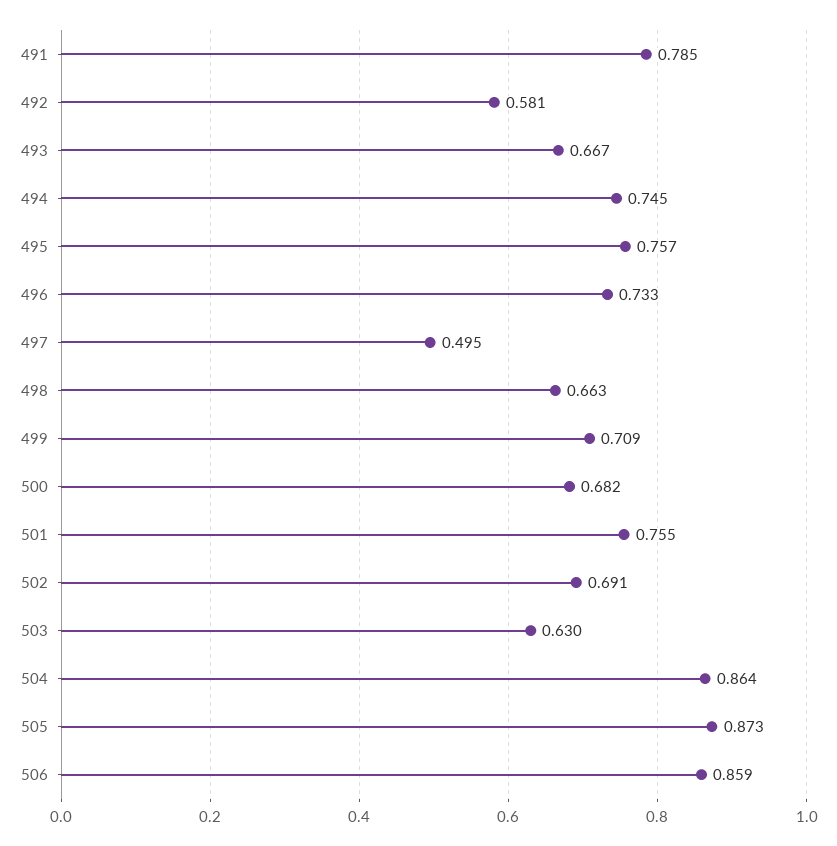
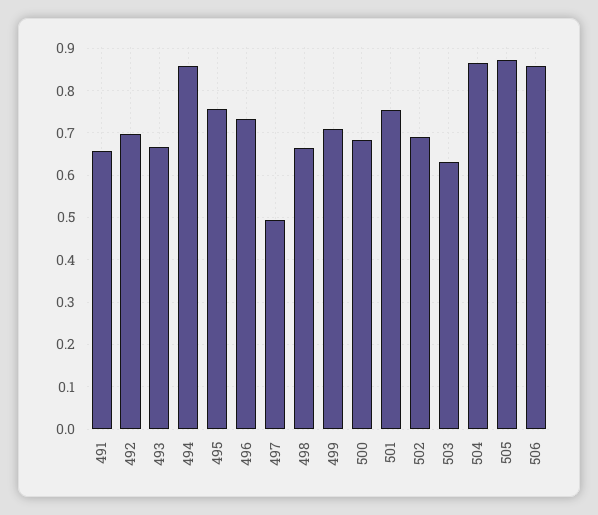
491: 0.785 -> 0.66
492: 0.581 -> 0.7
494: 0.745 -> 0.86

